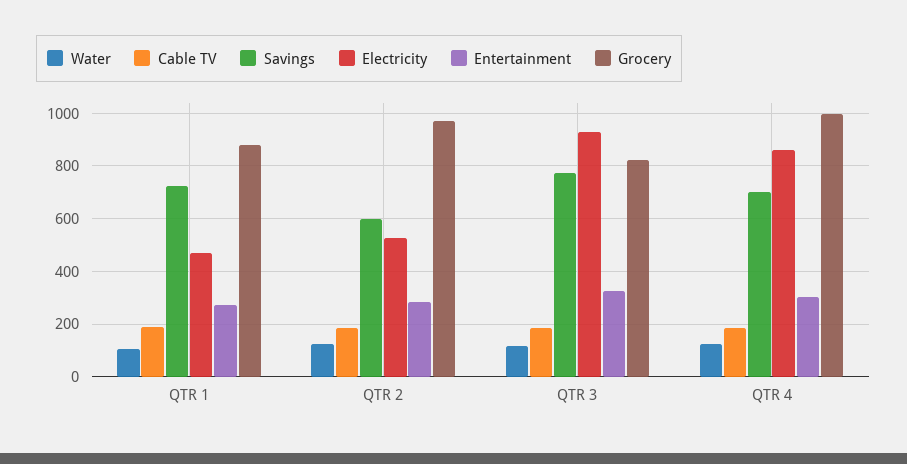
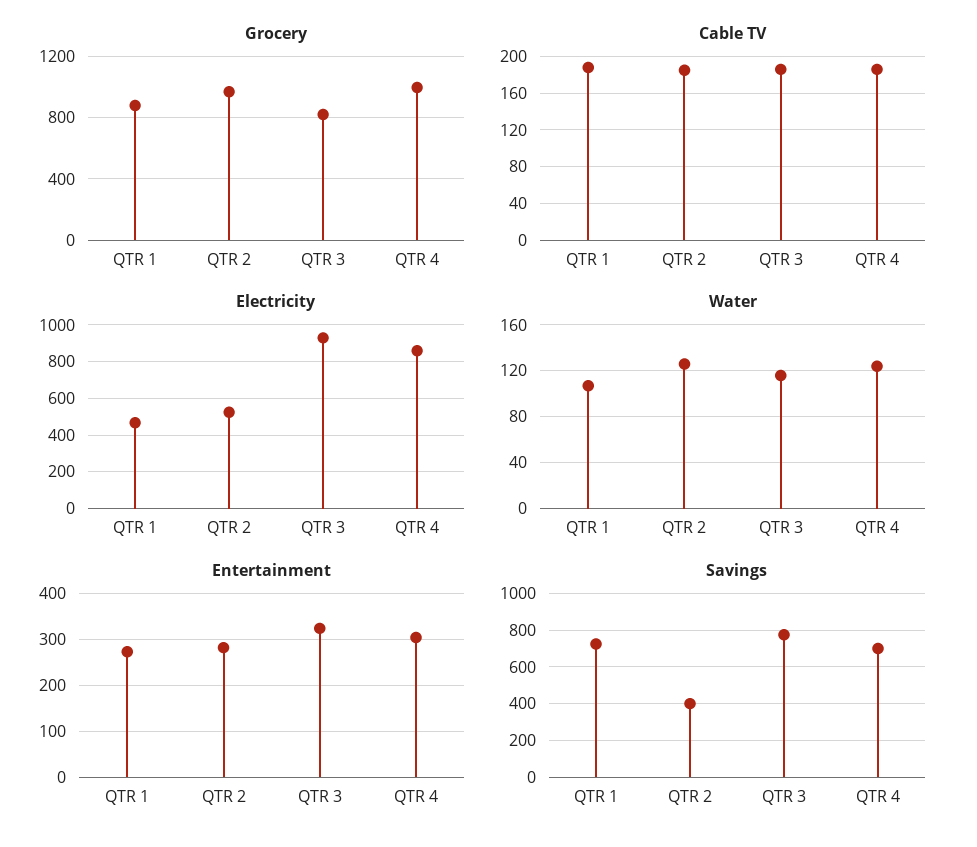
Savings, QTR 2: 600 -> 400

